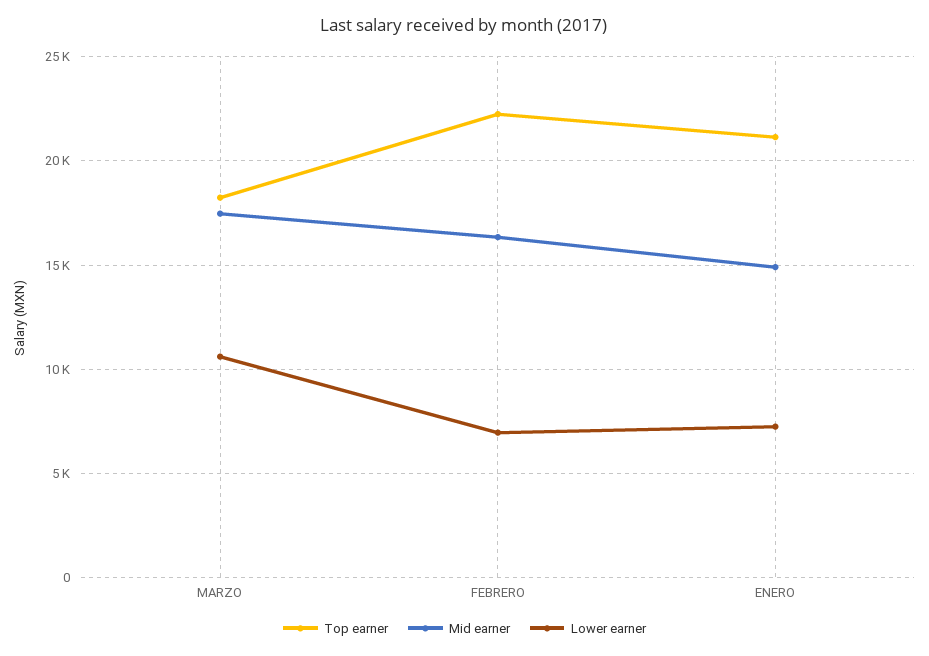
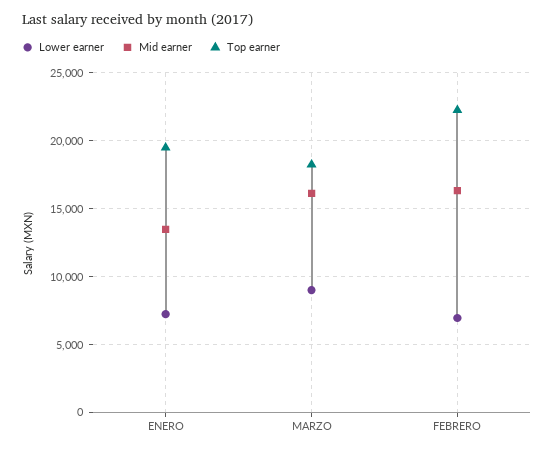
Mid earner, MARZO: 17500 -> 16000
Lower earner, MARZO: 10500 -> 9000
Top earner, ENERO: 21000 -> 19500
Mid earner, ENERO: 15000 -> 13500

